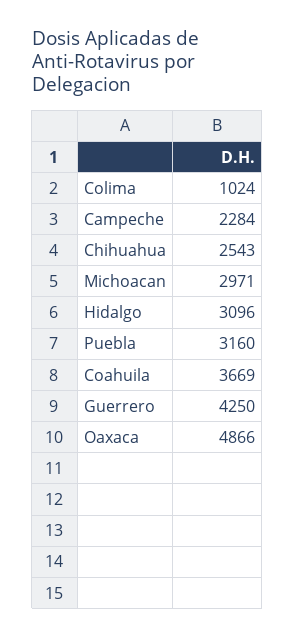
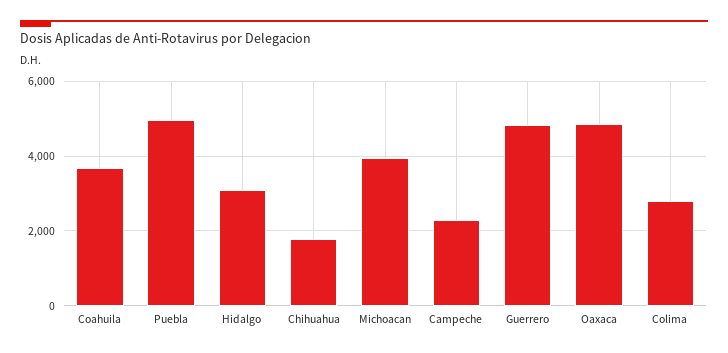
Colima: 1024 -> 2800
Chihuahua: 2543 -> 1800
Michoacan: 2971 -> 4000
Puebla: 3160 -> 5000
Guerrero: 4250 -> 4800

